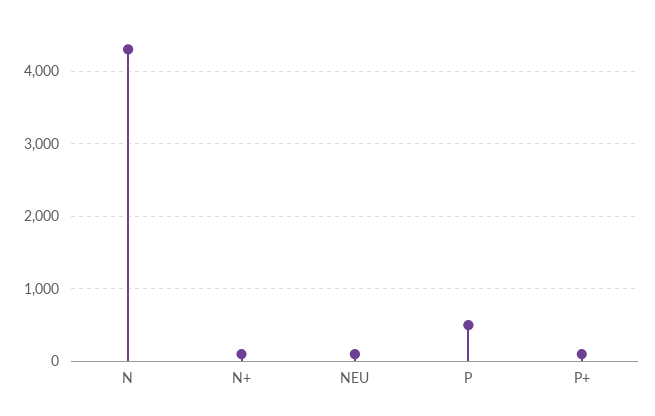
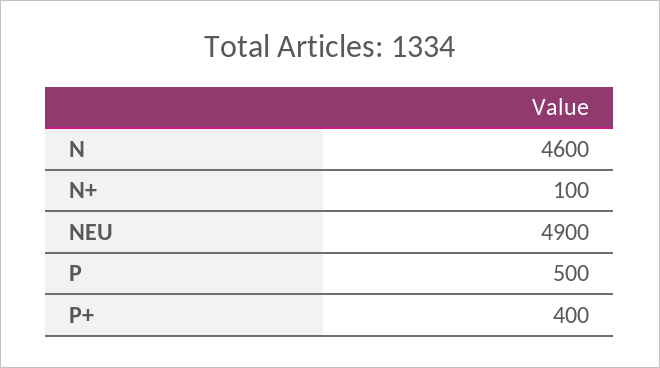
N: 4300 -> 4600
NEU: 100 -> 4900
P+: 100 -> 400

